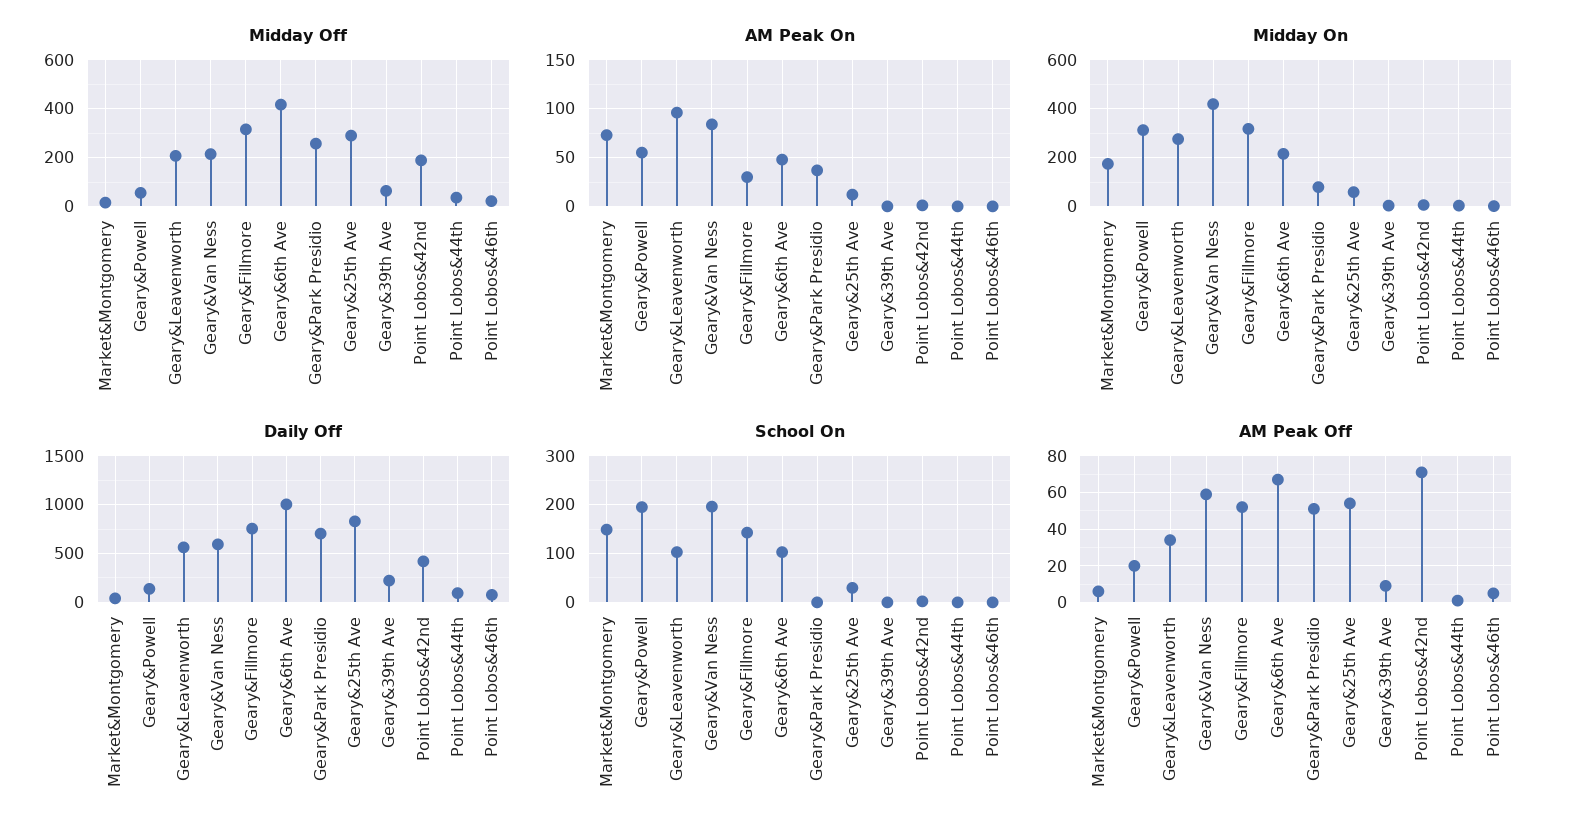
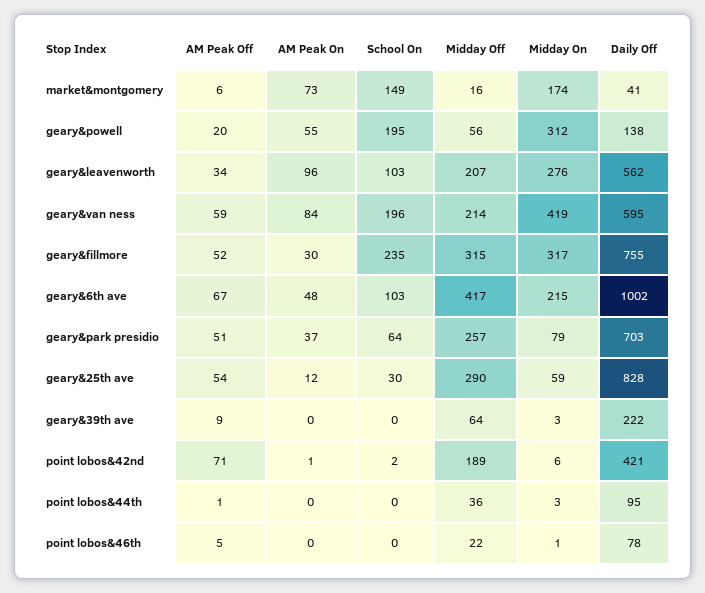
School On, Geary&Fillmore: 140 -> 235
School On, Geary&Park Presidio: 0 -> 64

